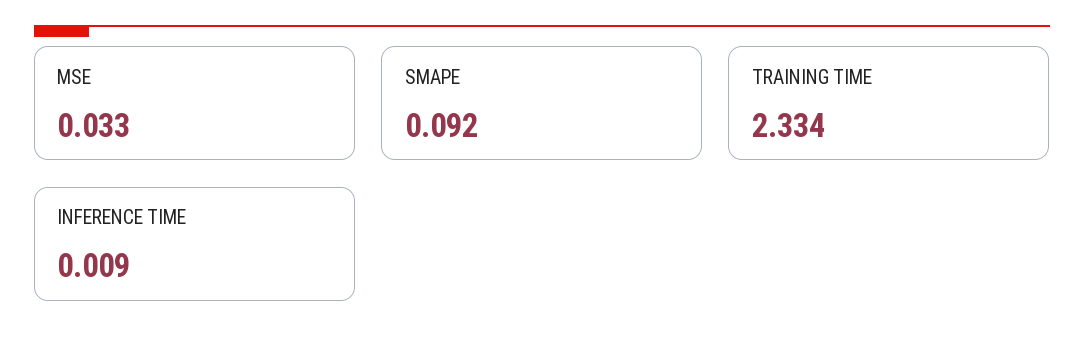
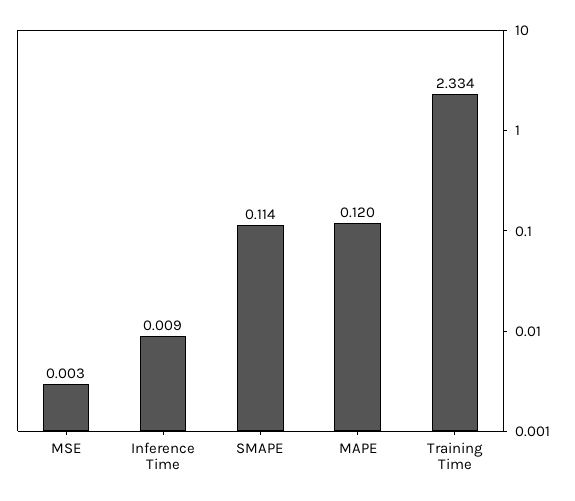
MSE: 0.033 -> 0.003
SMAPE: 0.092 -> 0.114
MAPE: none -> 0.12

